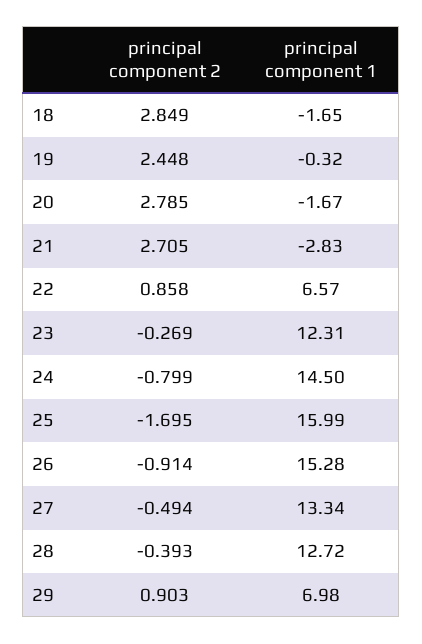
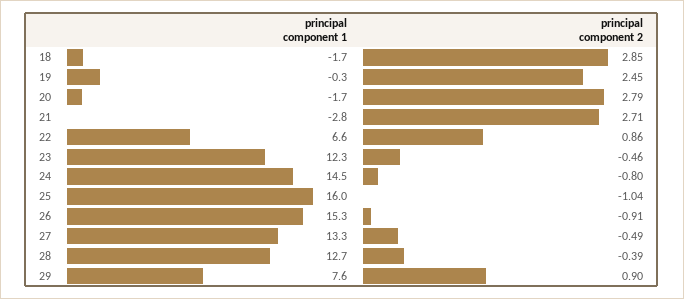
principal component 2, 23: -0.269 -> -0.46
principal component 2, 25: -1.695 -> -1.04
principal component 1, 29: 6.98 -> 7.6

